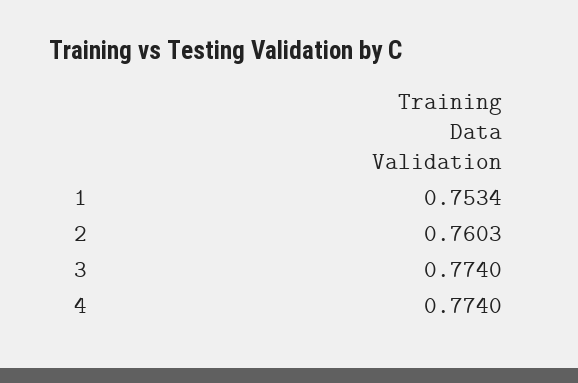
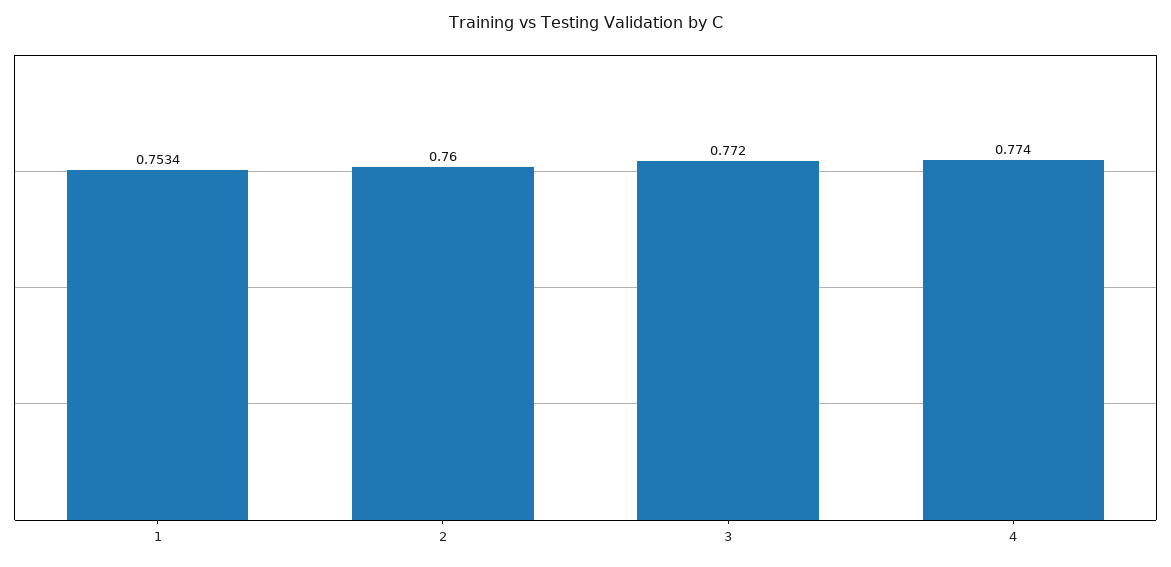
2: 0.7603 -> 0.76
3: 0.774 -> 0.772

